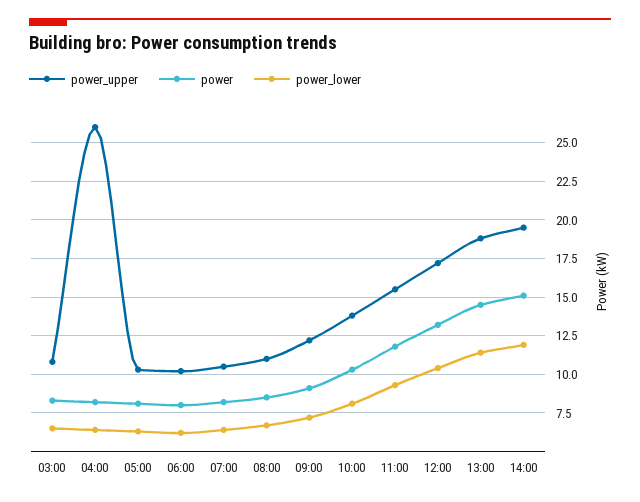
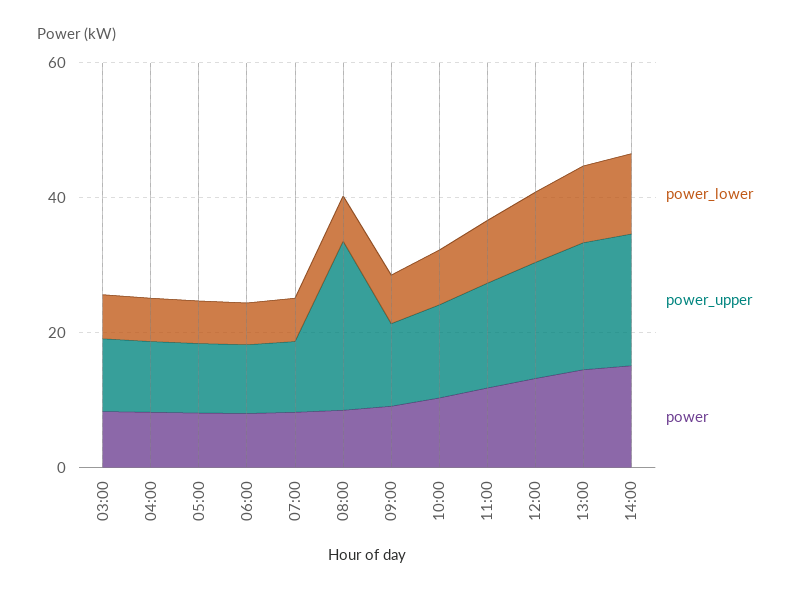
power_upper, 04:00: 26 -> 10
power_upper, 08:00: 11 -> 25

